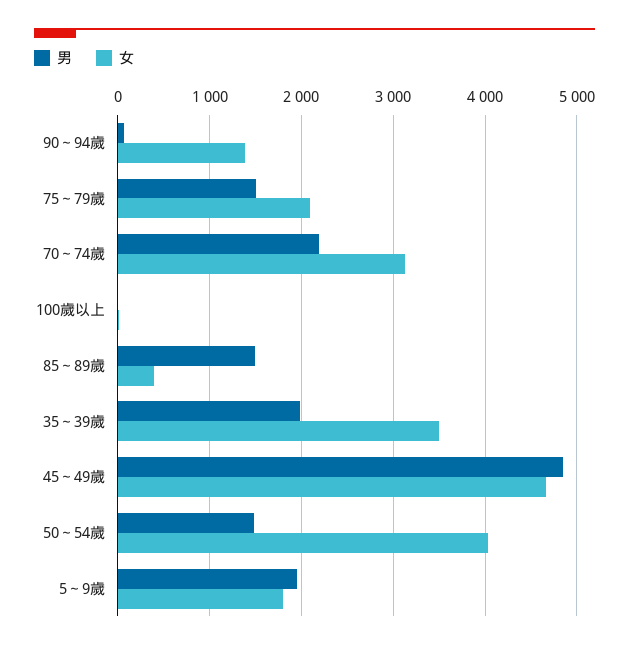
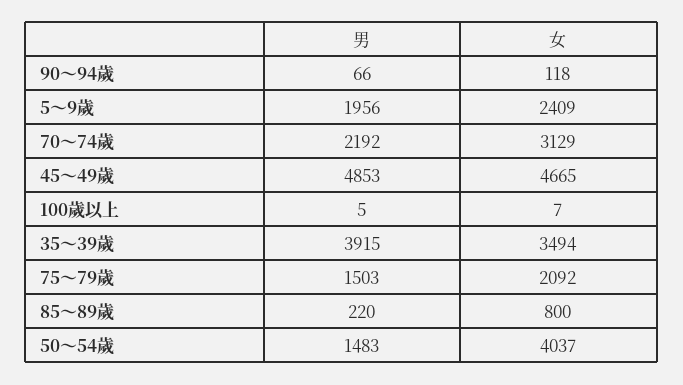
女, 90～94歲: 1400 -> 118
男, 85～89歲: 1500 -> 220
女, 85～89歲: 400 -> 800
男, 35～39歲: 2000 -> 3915
女, 5～9歲: 1800 -> 2409

